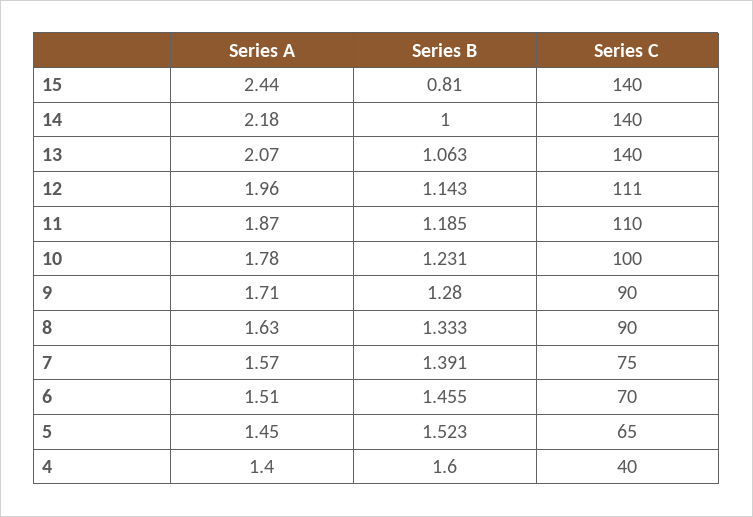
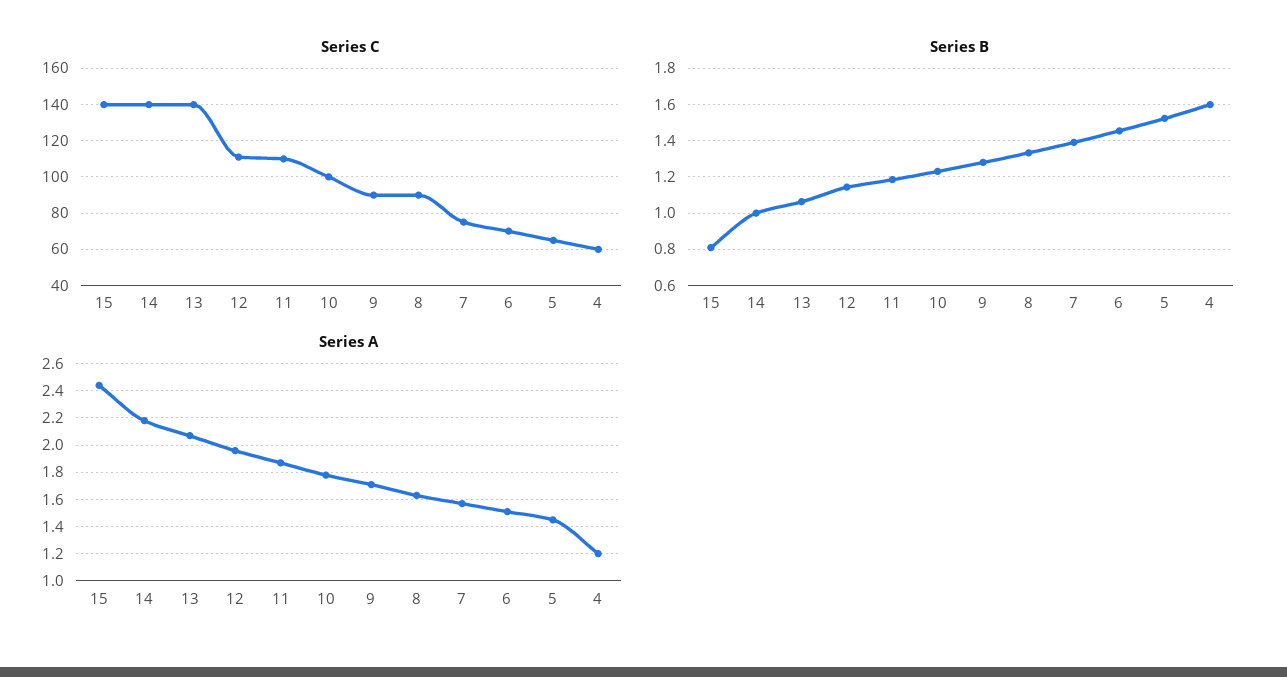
Series A, 4: 1.4 -> 1.2
Series C, 4: 40 -> 60

